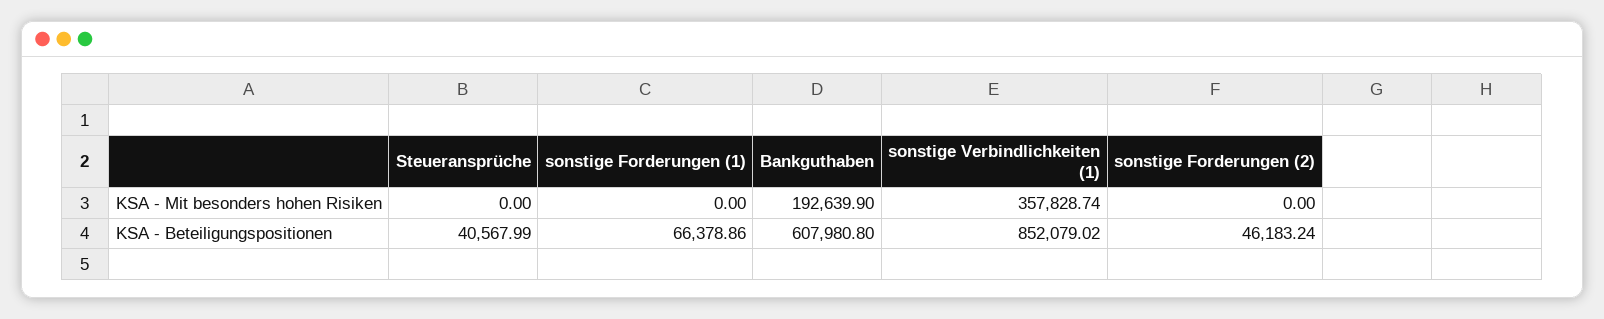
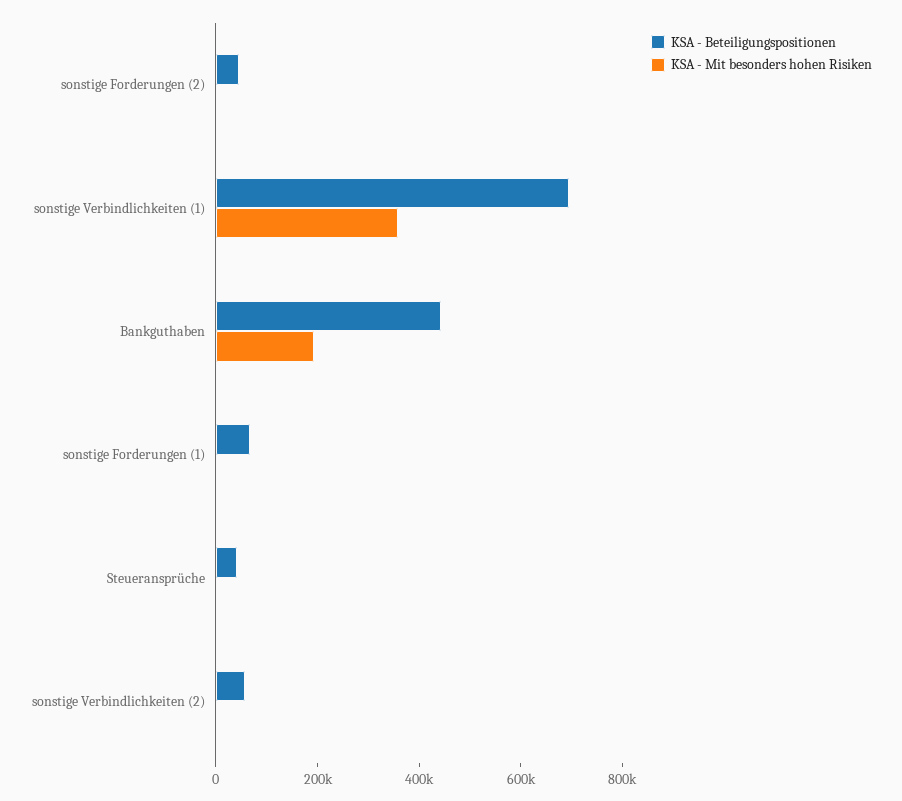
KSA - Beteiligungspositionen, Bankguthaben: 607980.8 -> 450000
KSA - Beteiligungspositionen, sonstige Verbindlichkeiten (1): 852079.02 -> 700000
KSA - Beteiligungspositionen, sonstige Verbindlichkeiten (2): none -> 50000
KSA - Mit besonders hohen Risiken, sonstige Verbindlichkeiten (2): none -> 0

